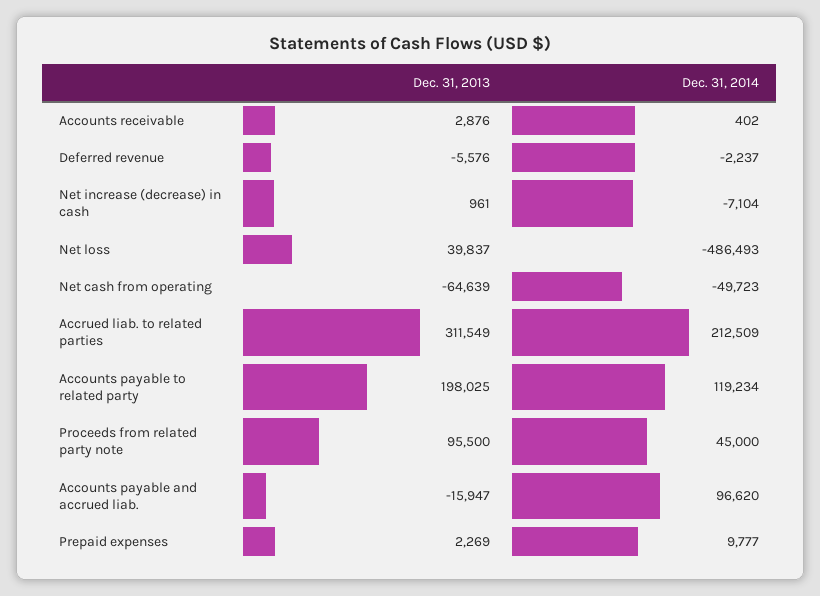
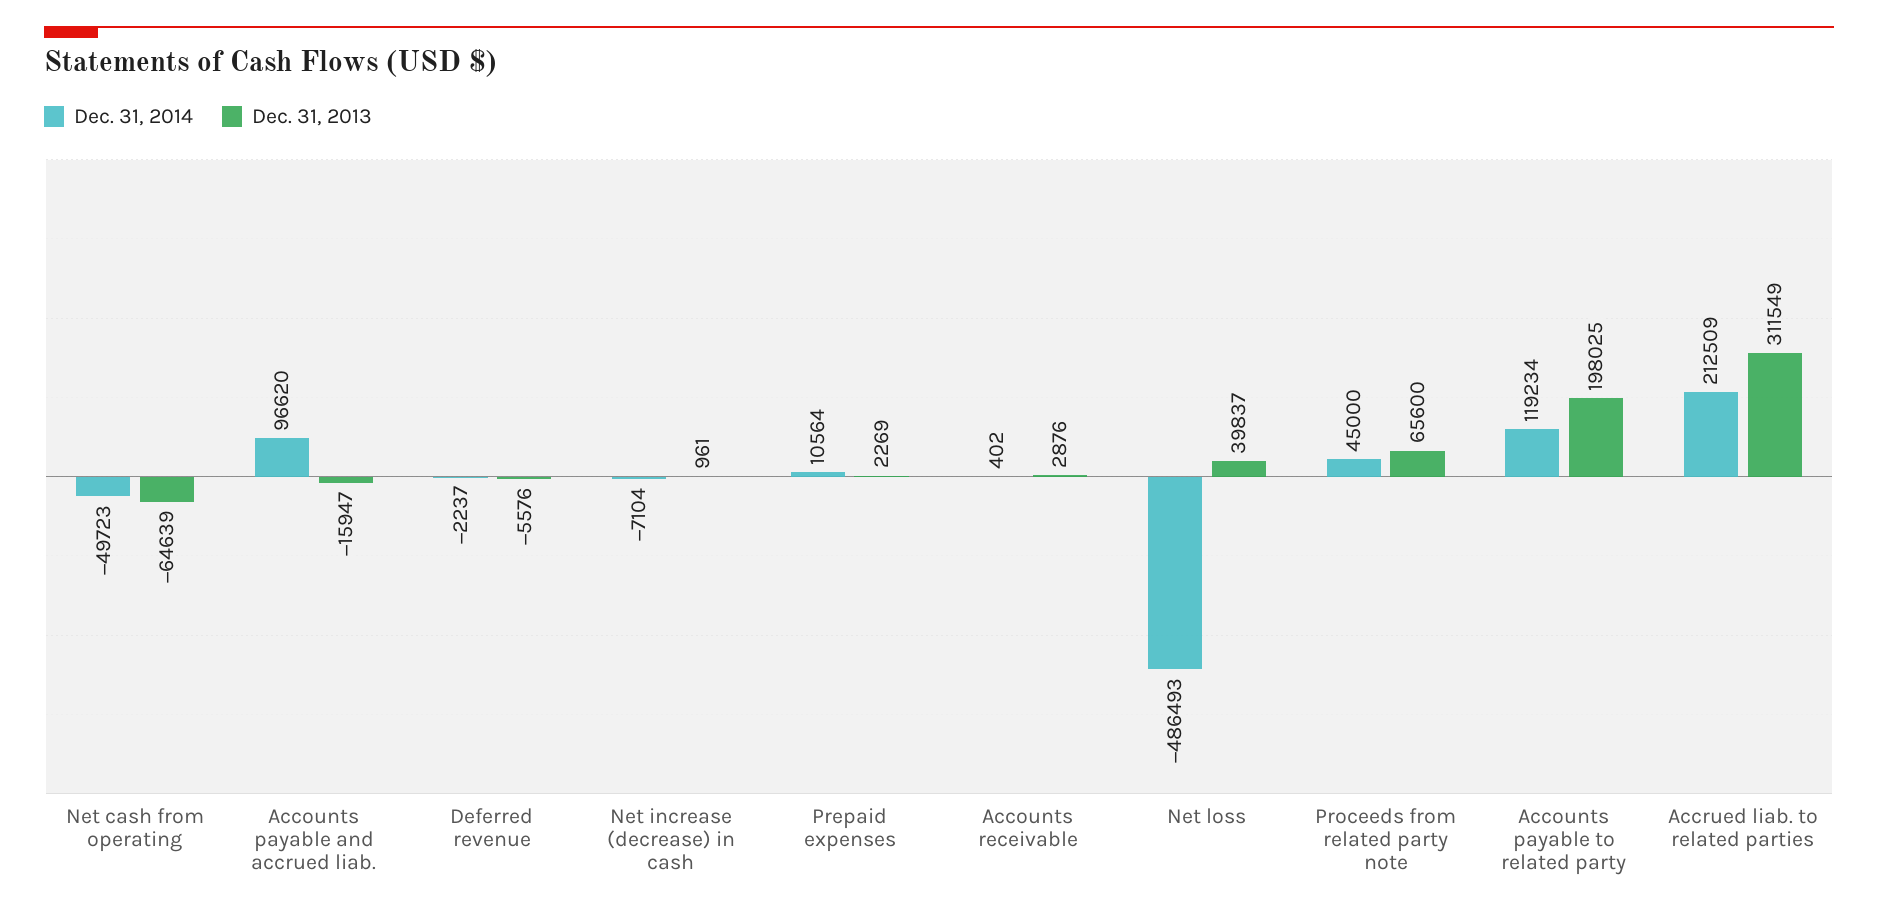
Dec. 31, 2013, Proceeds from related party note: 95500 -> 65600
Dec. 31, 2014, Prepaid expenses: 9777 -> 10564

